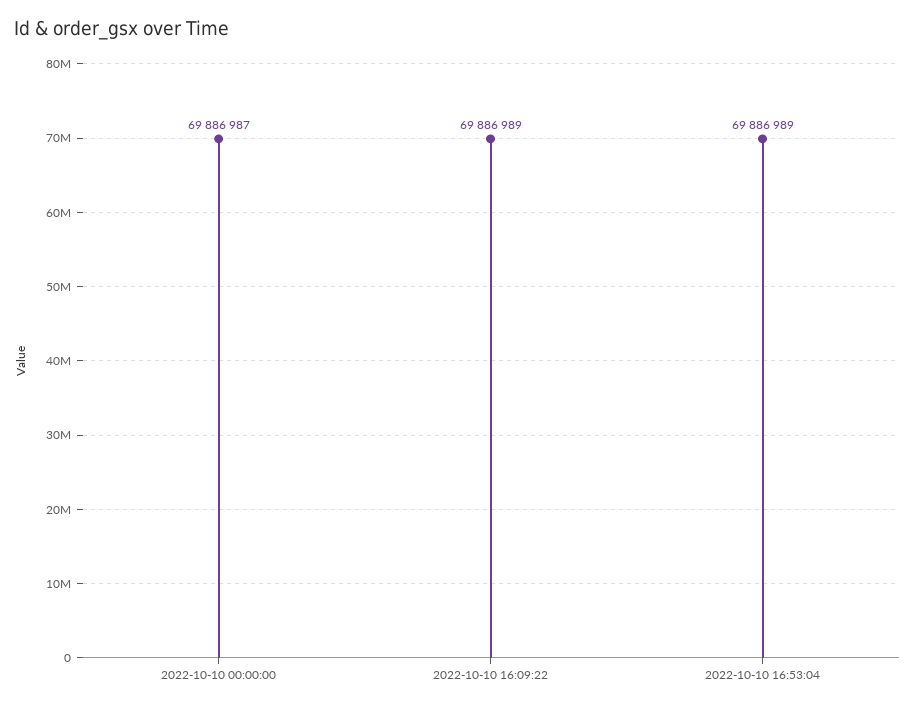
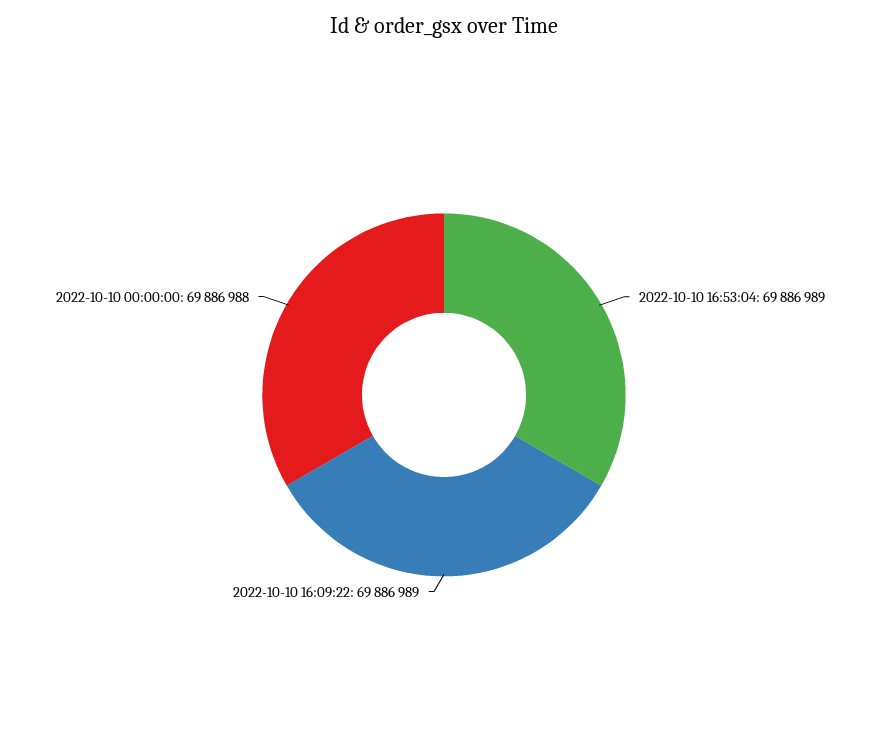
2022-10-10 00:00:00: 69886987 -> 69886988

